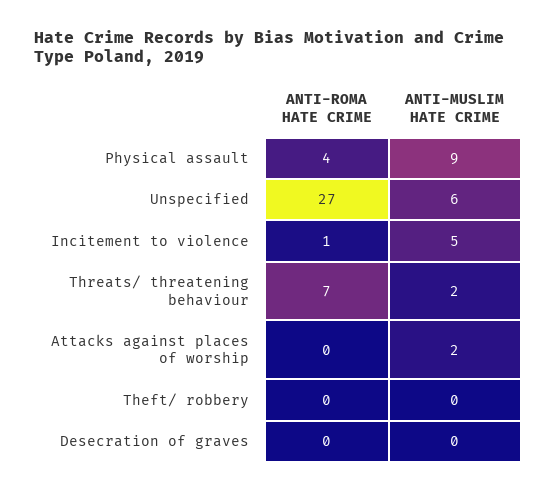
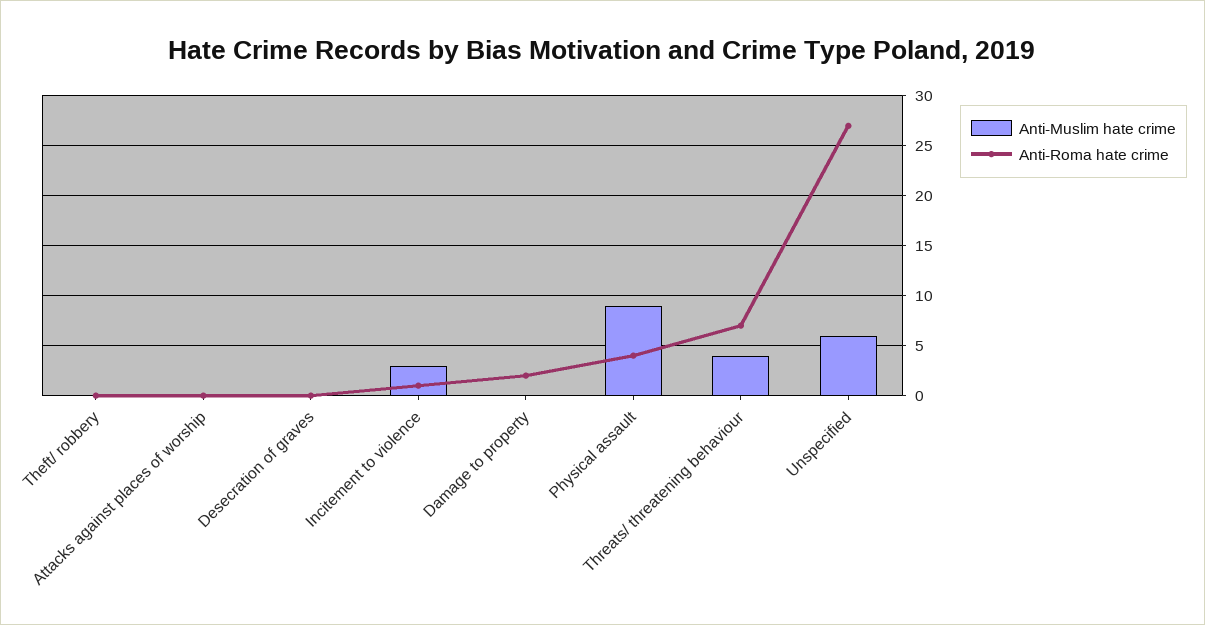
ANTI-MUSLIM HATE CRIME, Incitement to violence: 5 -> 3
ANTI-MUSLIM HATE CRIME, Threats/ threatening behaviour: 2 -> 4
ANTI-MUSLIM HATE CRIME, Attacks against places of worship: 2 -> 0
ANTI-MUSLIM HATE CRIME, Damage to property: none -> 0
ANTI-ROMA HATE CRIME, Damage to property: none -> 2

